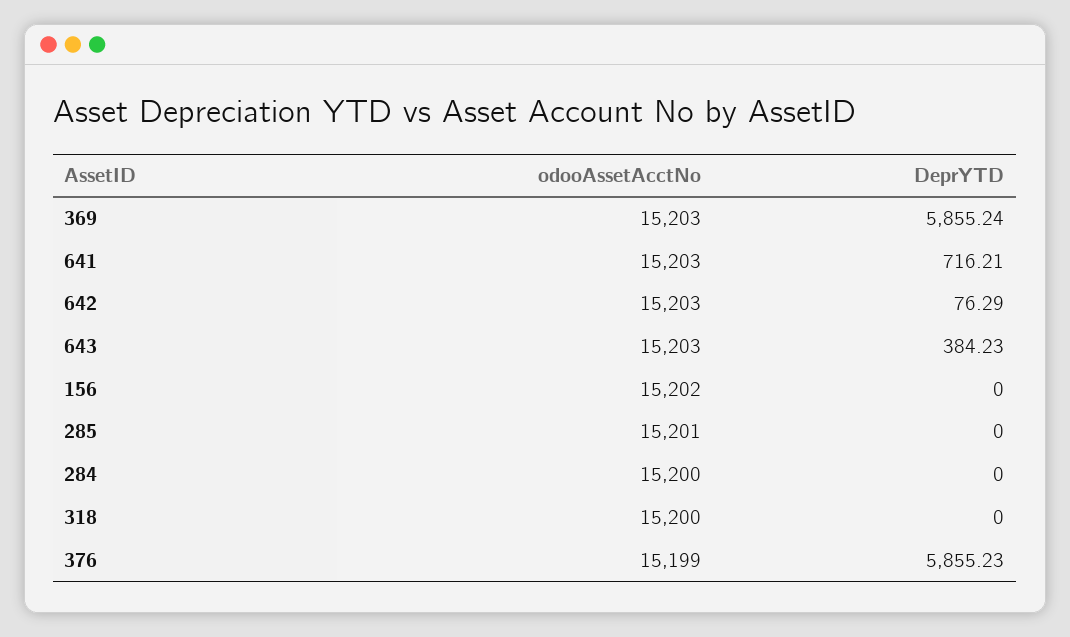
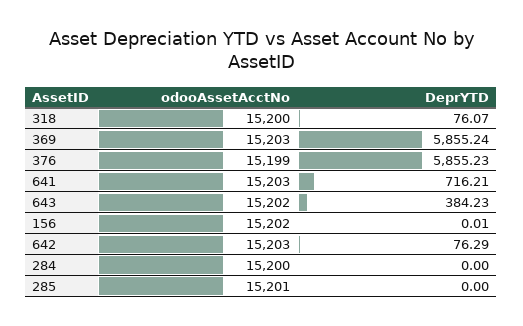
odooAssetAcctNo, 643: 15203 -> 15202
DeprYTD, 156: 0 -> 0.01
DeprYTD, 318: 0 -> 76.07

